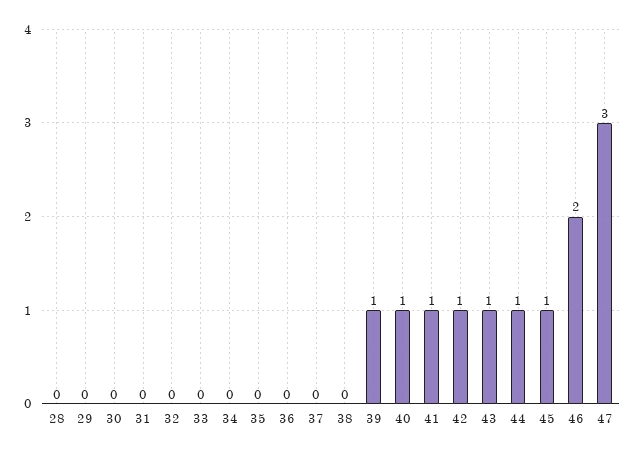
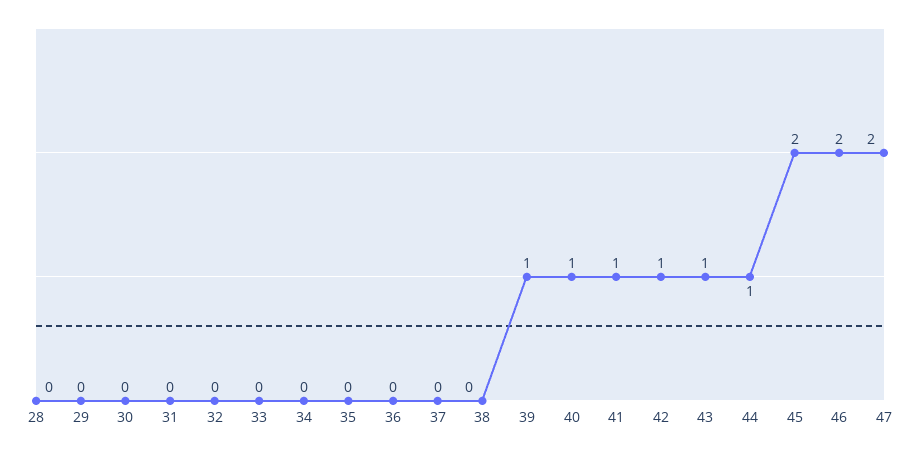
45: 1 -> 2
47: 3 -> 2

